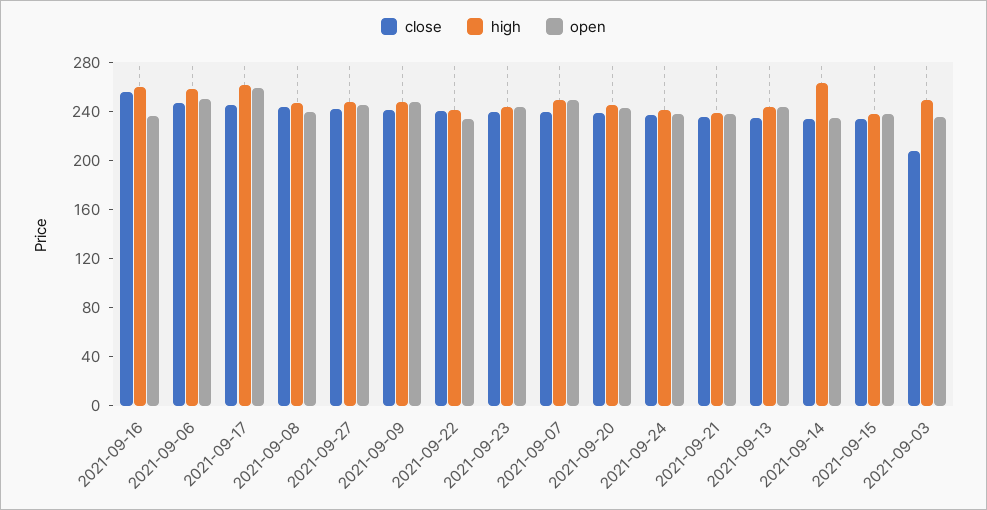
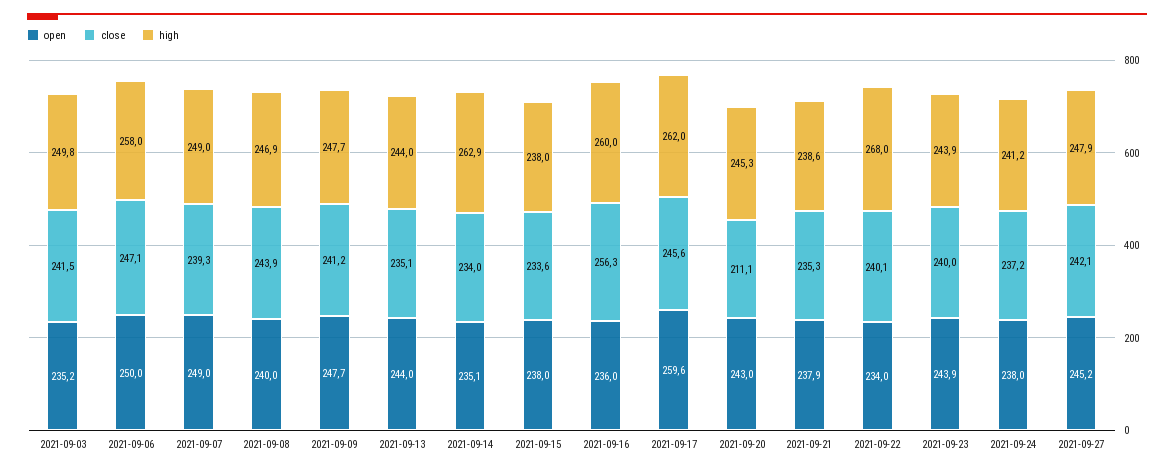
high, 2021-09-22: 240 -> 268
close, 2021-09-20: 240 -> 211.1
close, 2021-09-03: 210 -> 241.5

